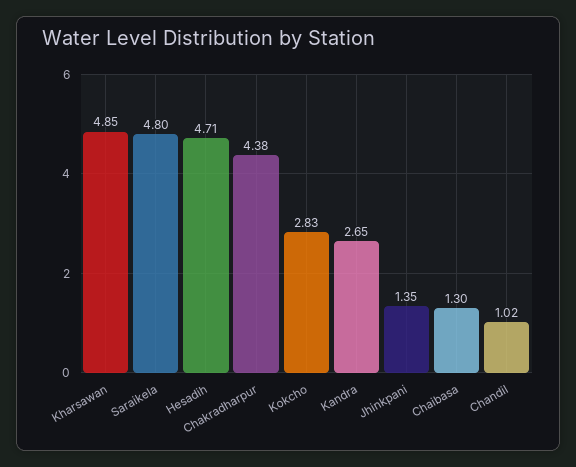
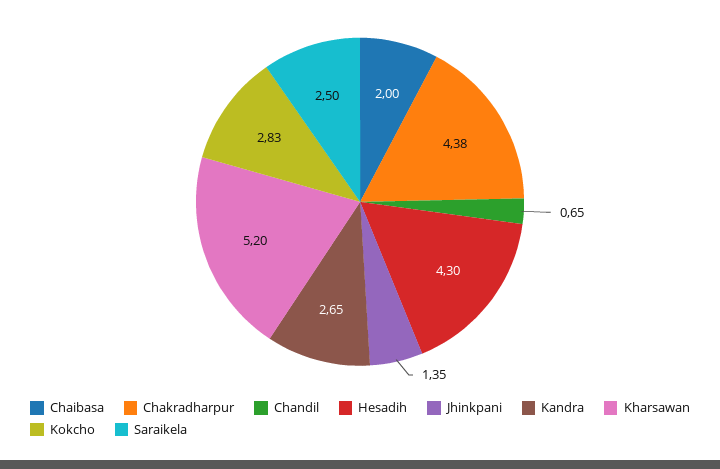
Kharsawan: 4.85 -> 5.2
Saraikela: 4.8 -> 2.5
Hesadih: 4.71 -> 4.3
Chaibasa: 1.3 -> 2
Chandil: 1.02 -> 0.65

